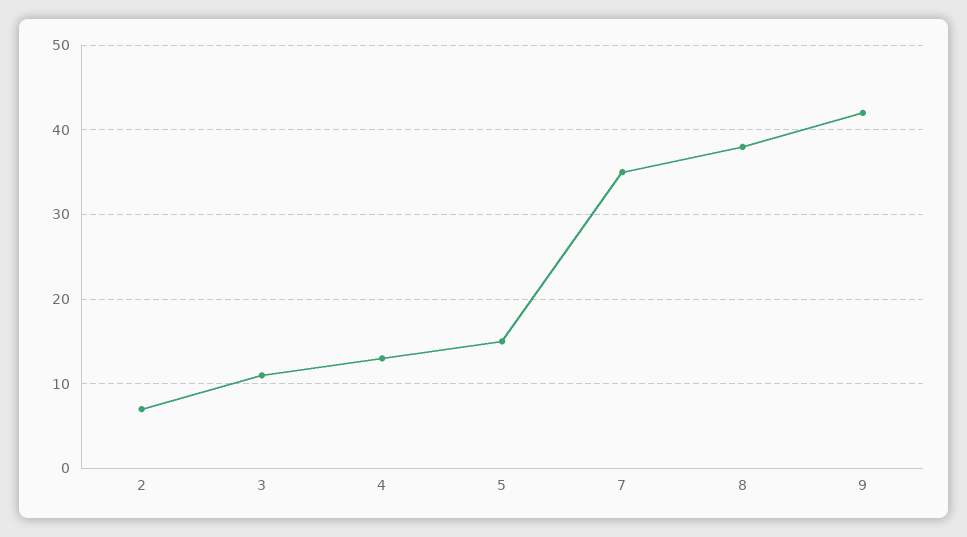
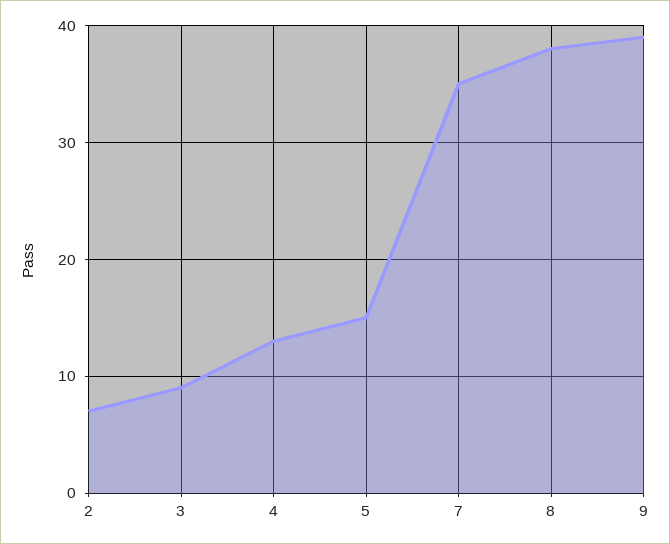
3: 11 -> 9
9: 42 -> 39

